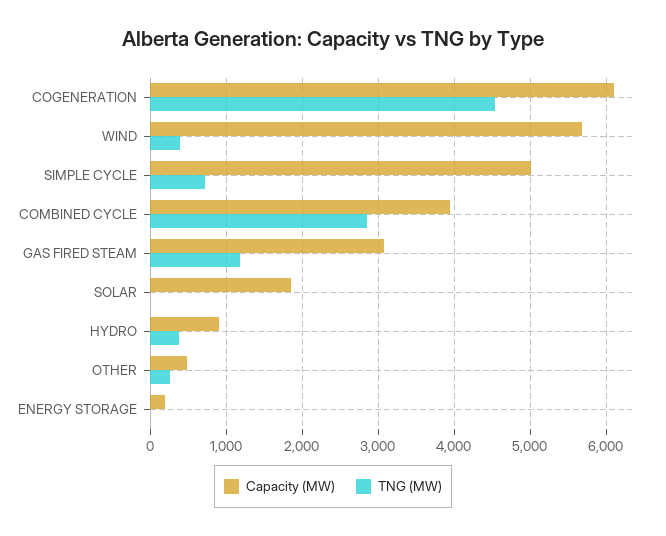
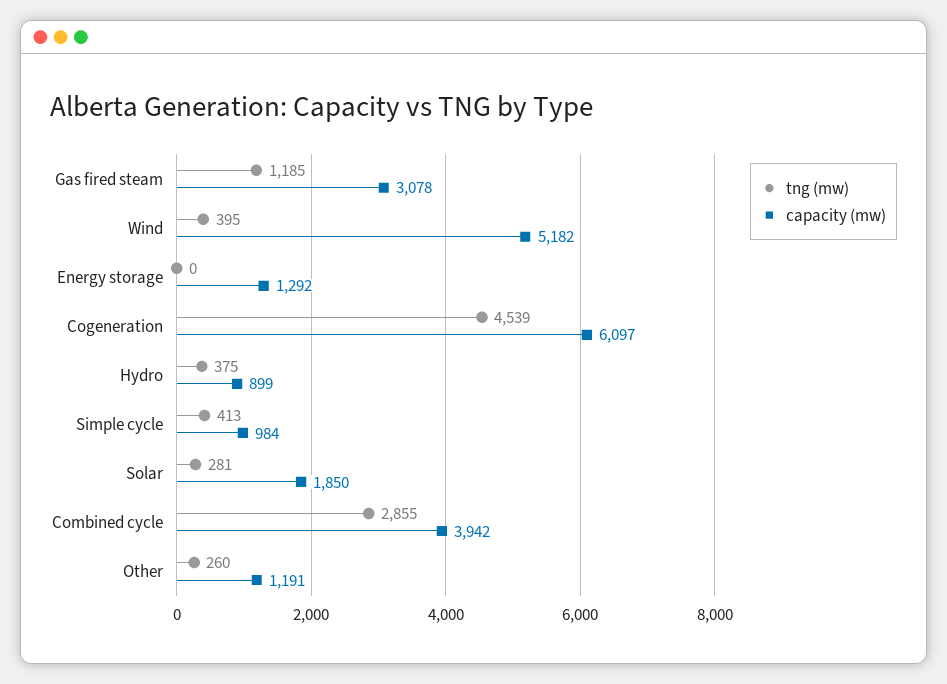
Capacity (MW), WIND: 5700 -> 5182
Capacity (MW), SIMPLE CYCLE: 5000 -> 984
TNG (MW), SIMPLE CYCLE: 700 -> 413
TNG (MW), SOLAR: 0 -> 281
Capacity (MW), OTHER: 500 -> 1191
Capacity (MW), ENERGY STORAGE: 200 -> 1292

